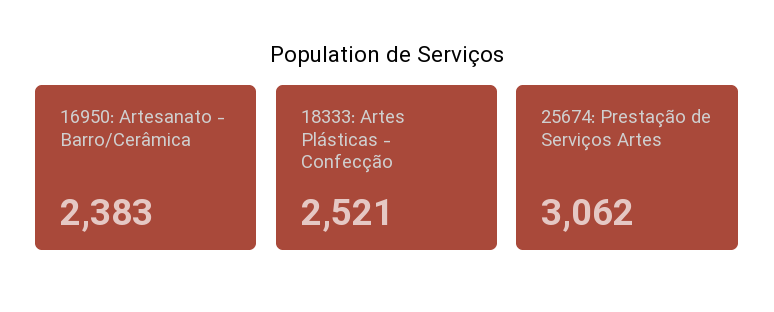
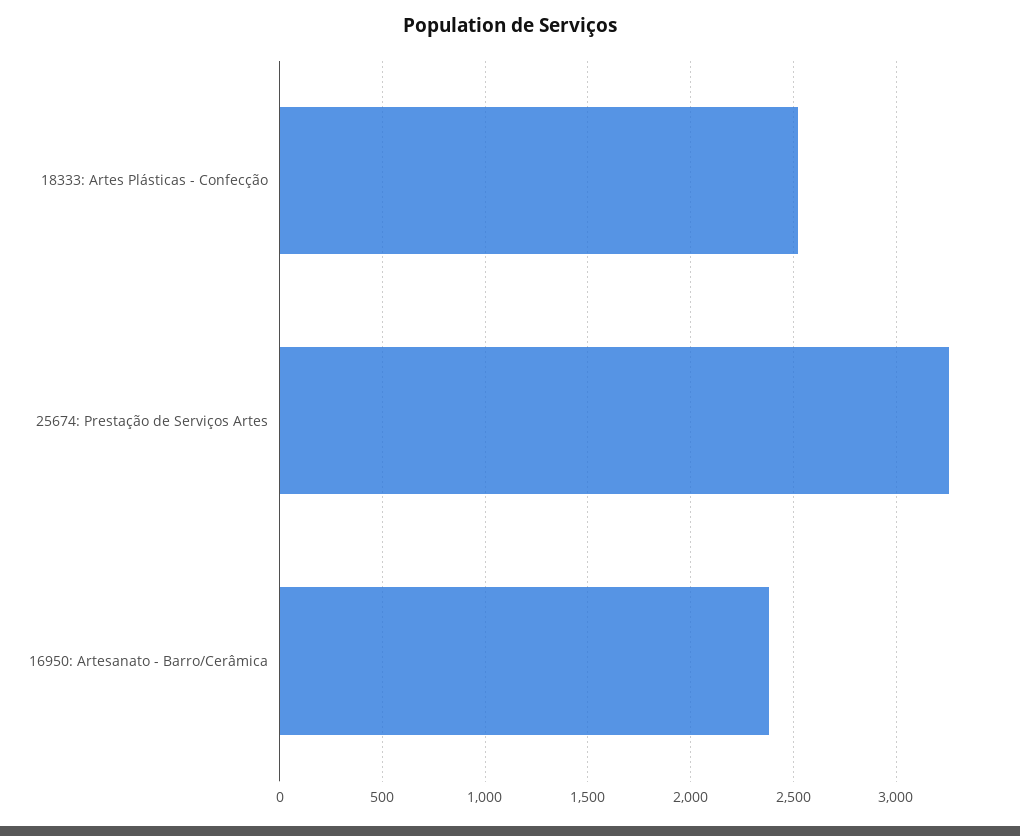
25674: Prestação de Serviços Artes: 3062 -> 3250

